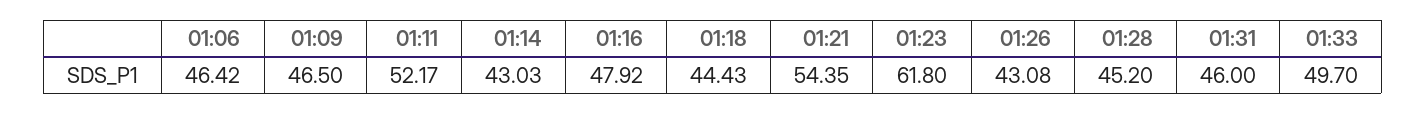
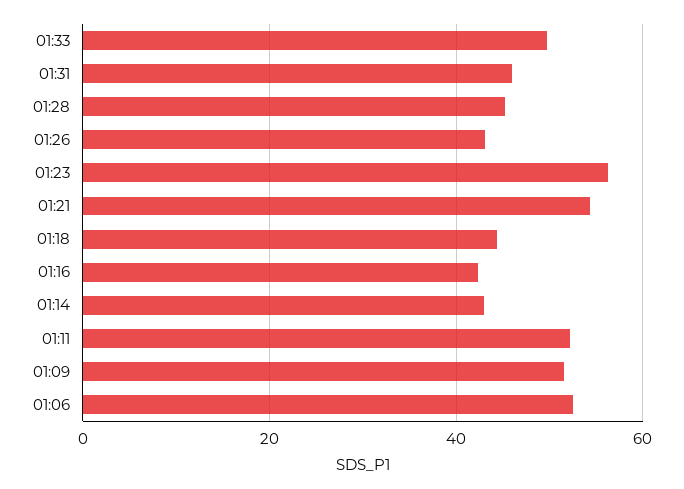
01:06: 46.42 -> 52
01:09: 46.5 -> 52
01:16: 47.92 -> 42
01:23: 61.8 -> 56

